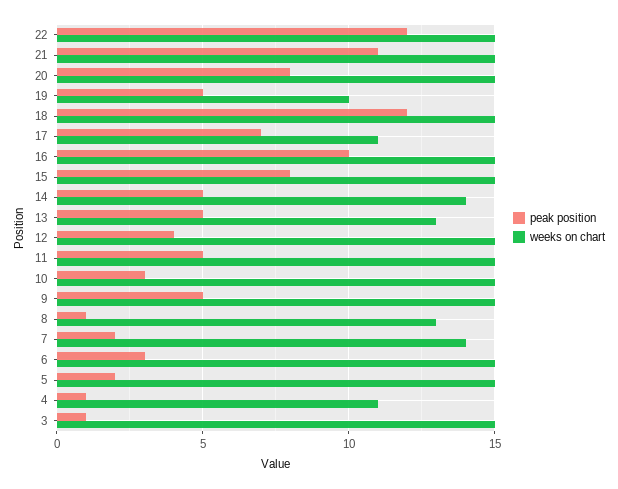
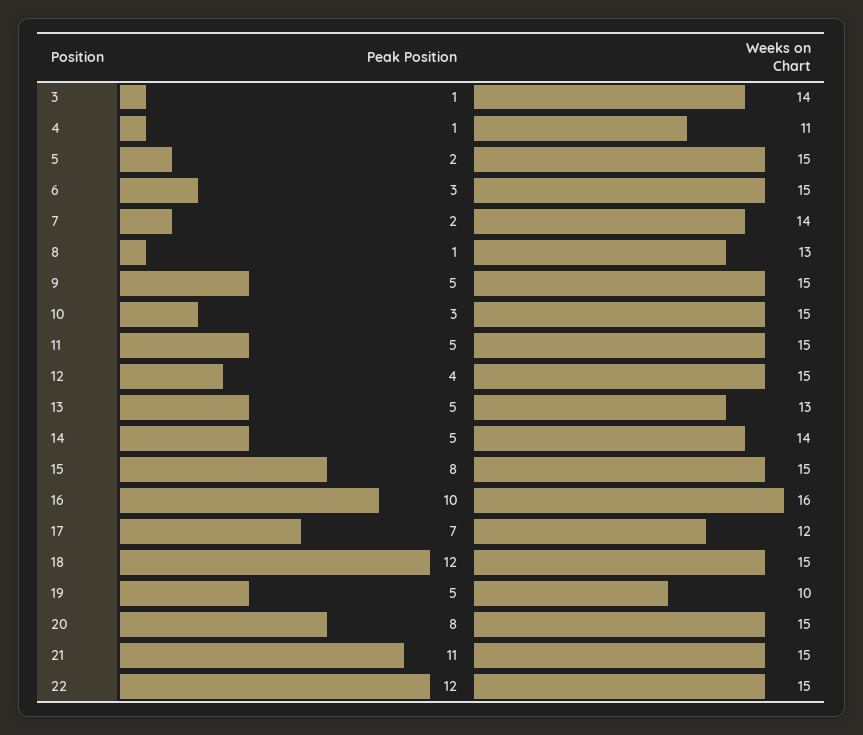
weeks on chart, 17: 11 -> 12
weeks on chart, 16: 15 -> 16
weeks on chart, 3: 15 -> 14

